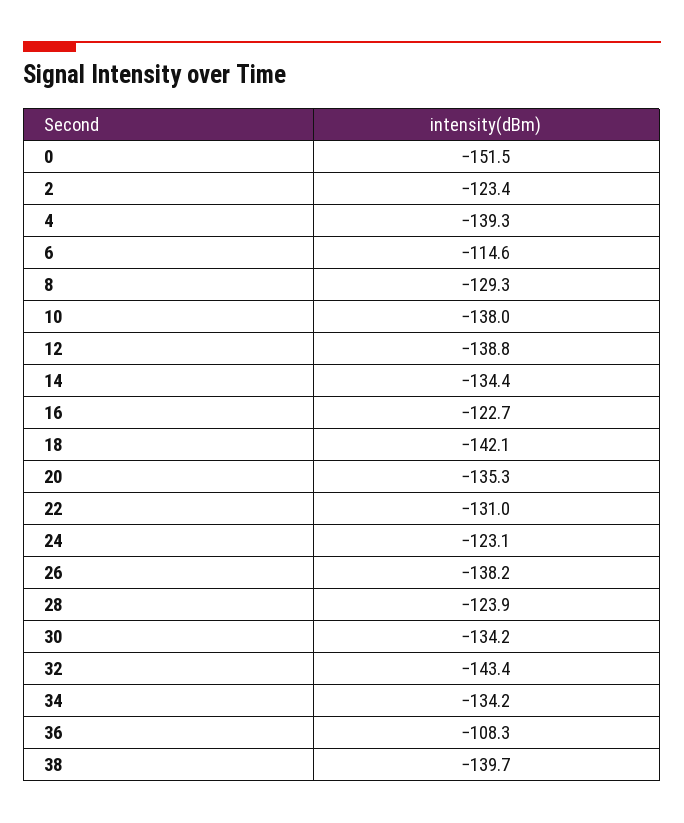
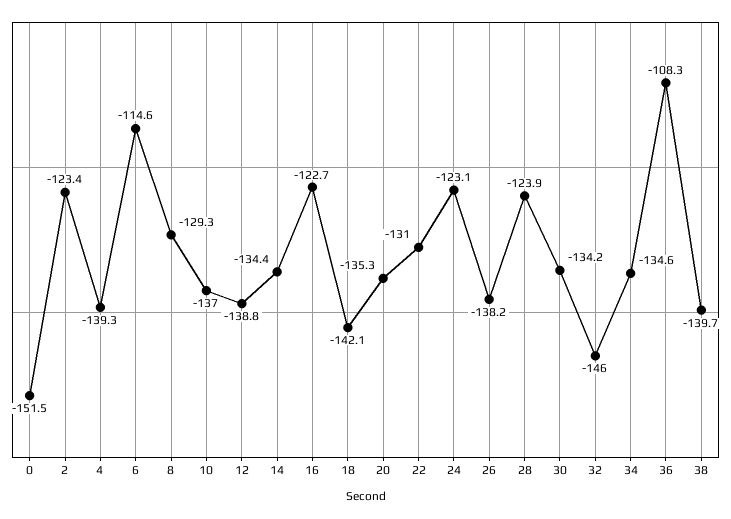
10: -138 -> -137
32: -143.4 -> -146
34: -134.2 -> -134.6

